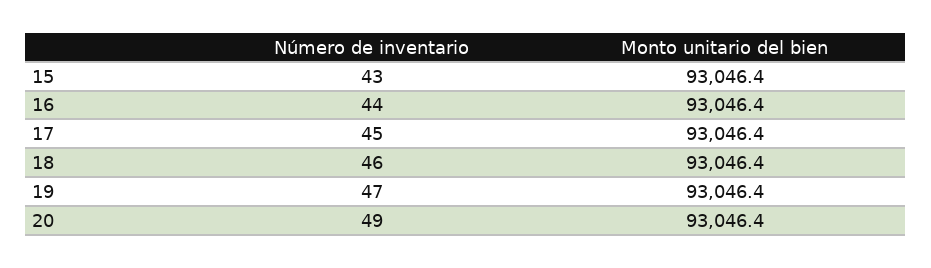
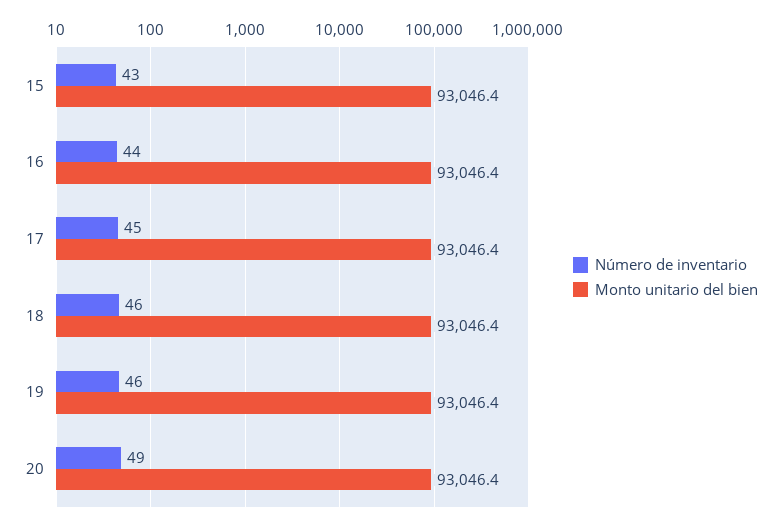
Número de inventario, 19: 47 -> 46

